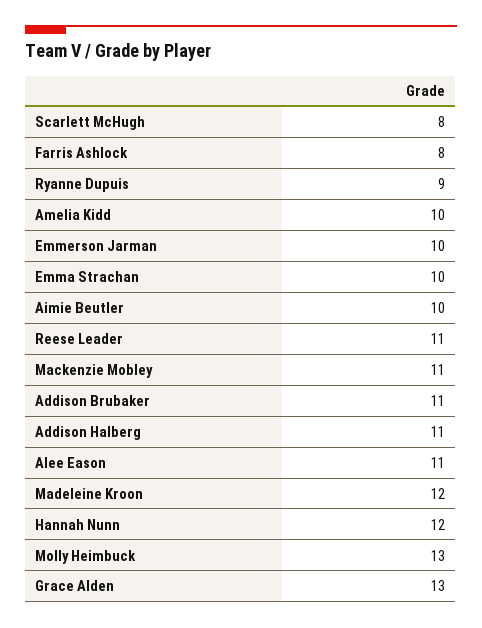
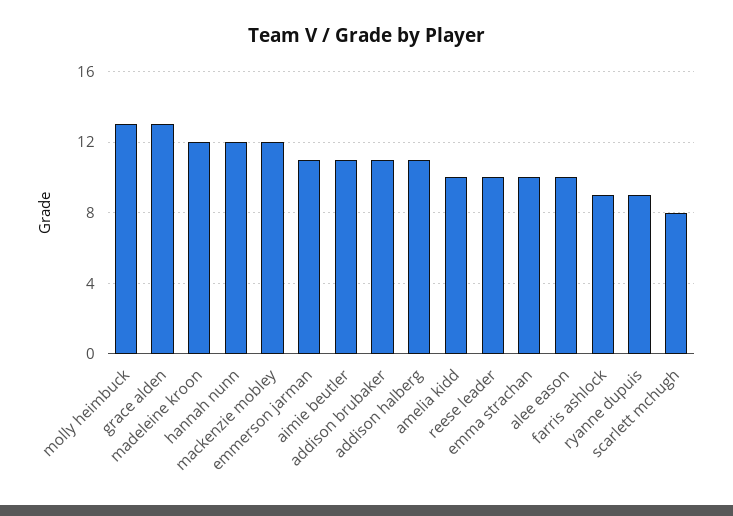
Farris Ashlock: 8 -> 9
Emmerson Jarman: 10 -> 11
Aimie Beutler: 10 -> 11
Reese Leader: 11 -> 10
Mackenzie Mobley: 11 -> 12
Alee Eason: 11 -> 10

